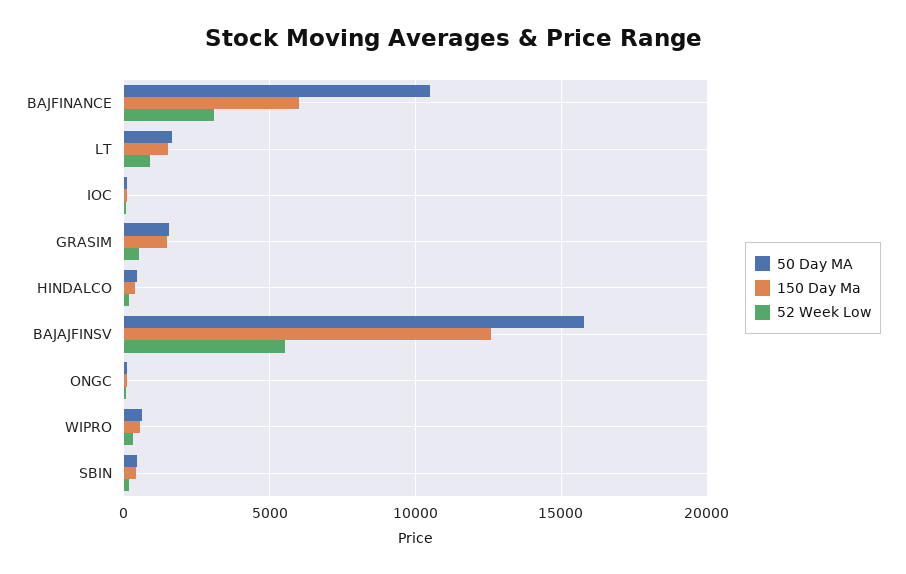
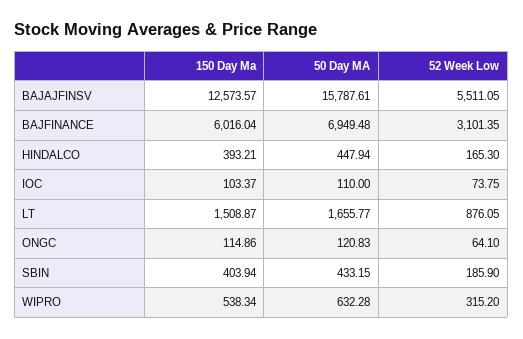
50 Day MA, BAJFINANCE: 10500 -> 6949.48
50 Day MA, GRASIM: 1500 -> none
150 Day Ma, GRASIM: 1500 -> none
52 Week Low, GRASIM: 500 -> none

